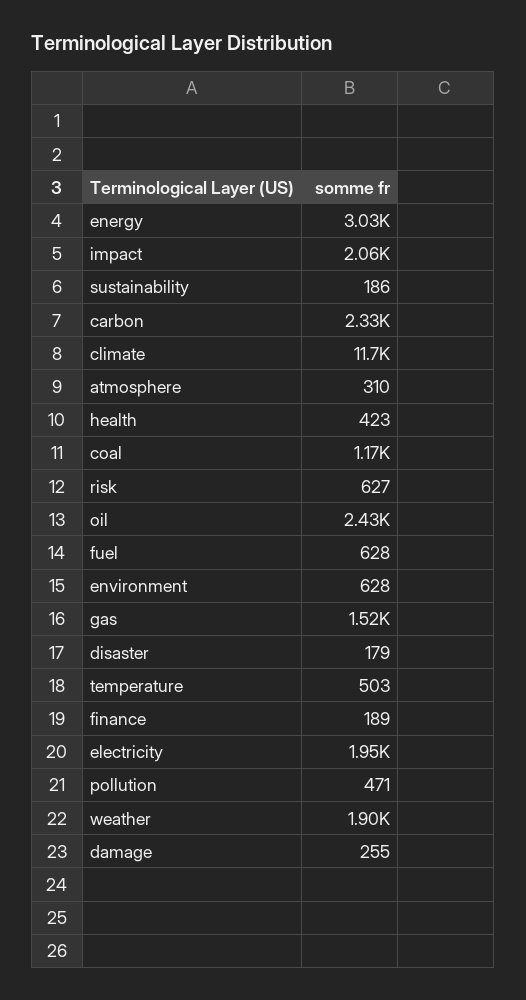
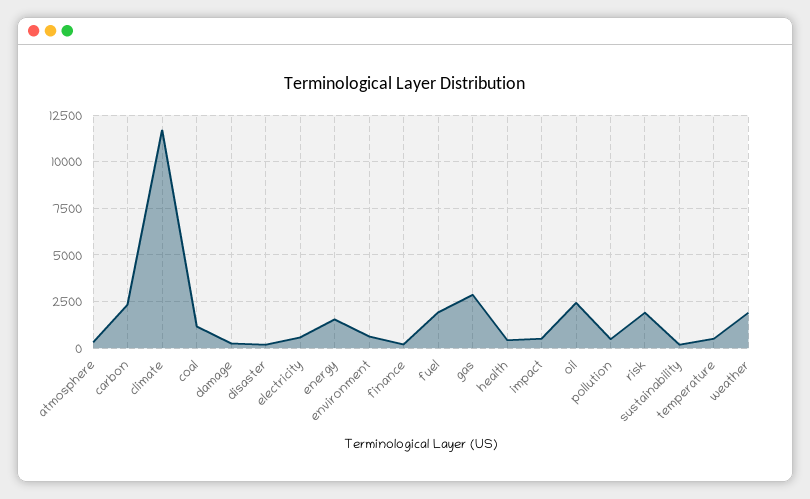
energy: 3030 -> 1500
impact: 2060 -> 500
risk: 627 -> 2000
fuel: 628 -> 2000
gas: 1520 -> 3000
electricity: 1950 -> 500

